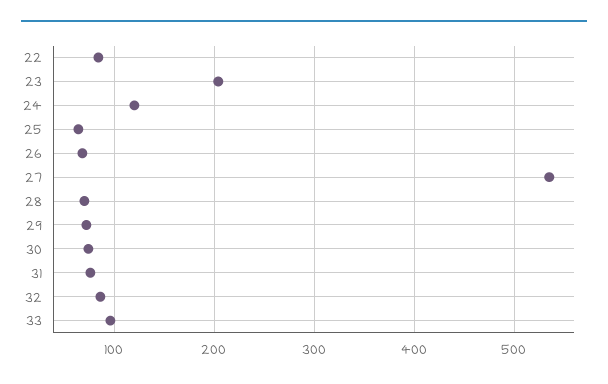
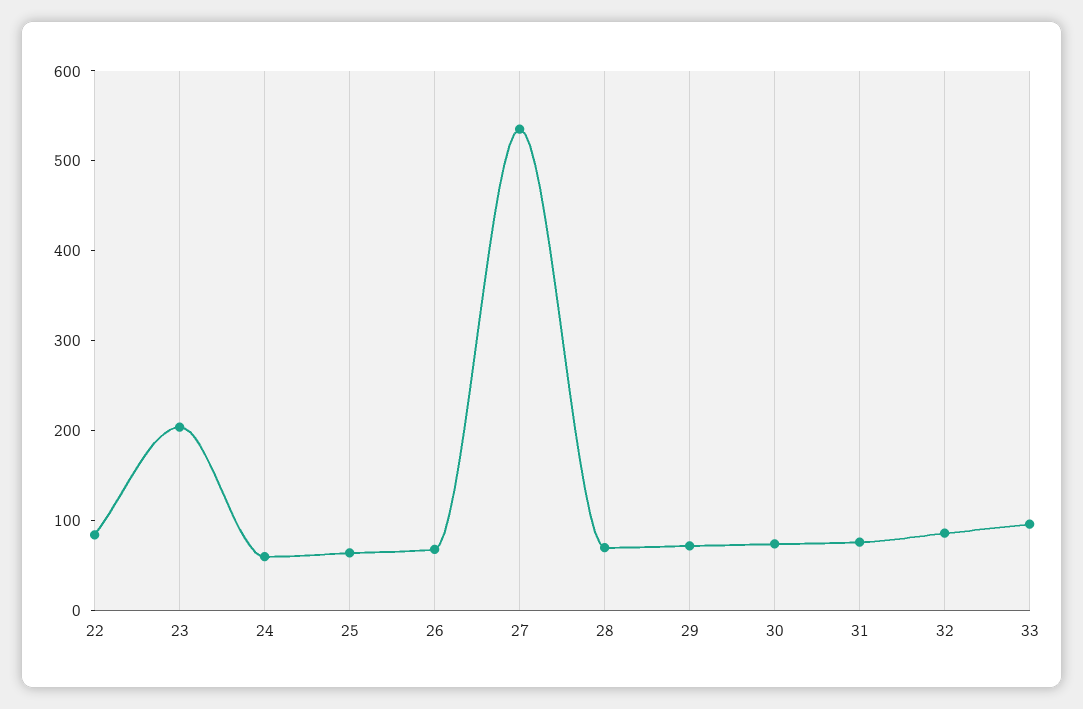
24: 120 -> 60

